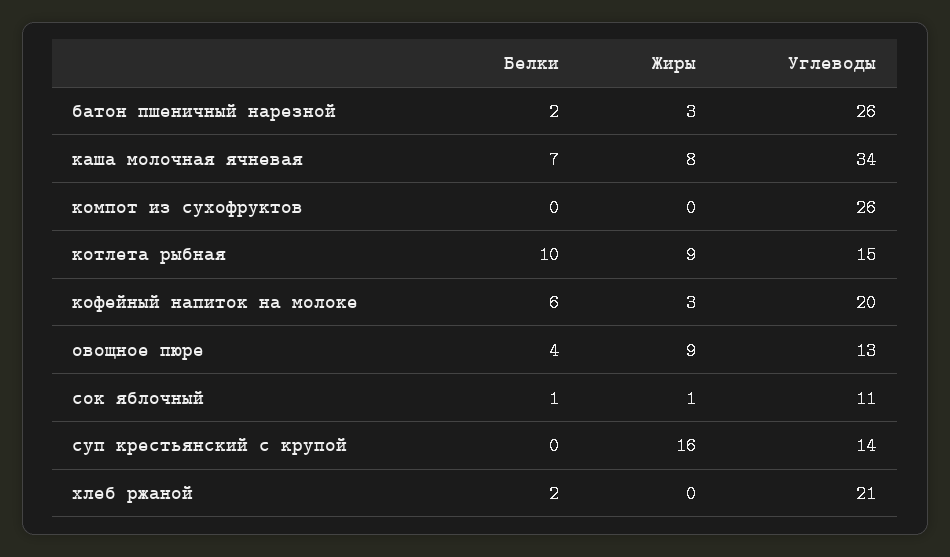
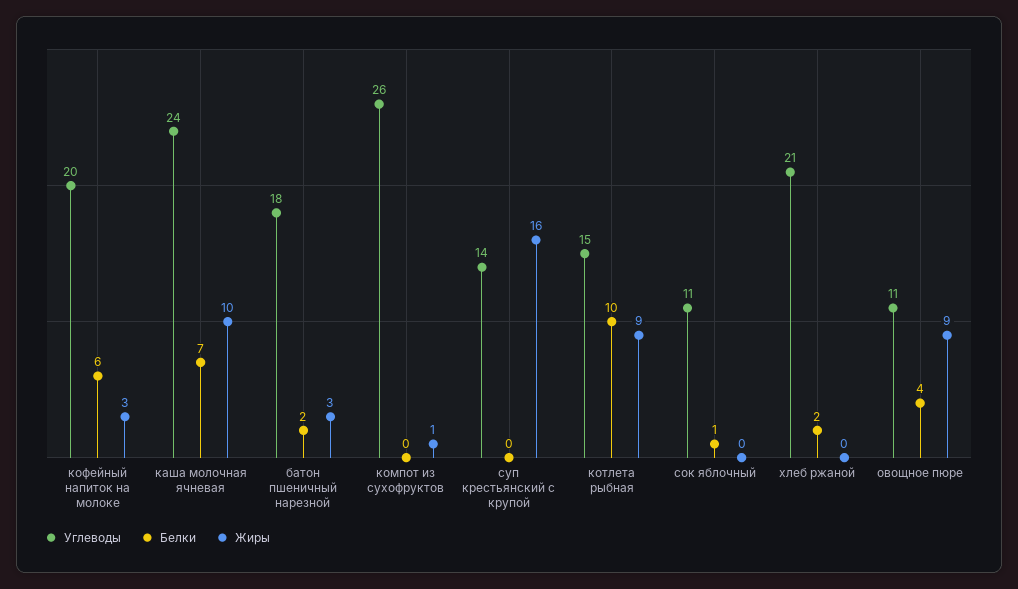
Углеводы, батон пшеничный нарезной: 26 -> 18
Жиры, каша молочная ячневая: 8 -> 10
Углеводы, каша молочная ячневая: 34 -> 24
Жиры, компот из сухофруктов: 0 -> 1
Углеводы, овощное пюре: 13 -> 11
Жиры, сок яблочный: 1 -> 0

